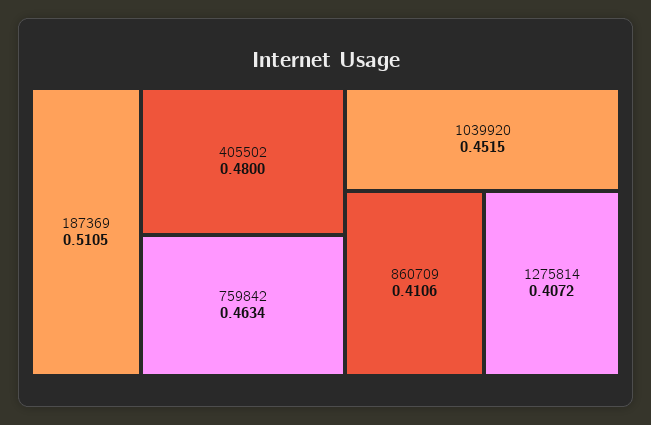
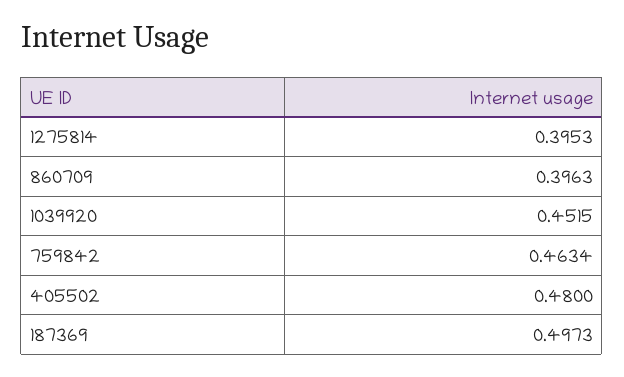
187369: 0.5105 -> 0.4973
860709: 0.4106 -> 0.3963
1275814: 0.4072 -> 0.3953

